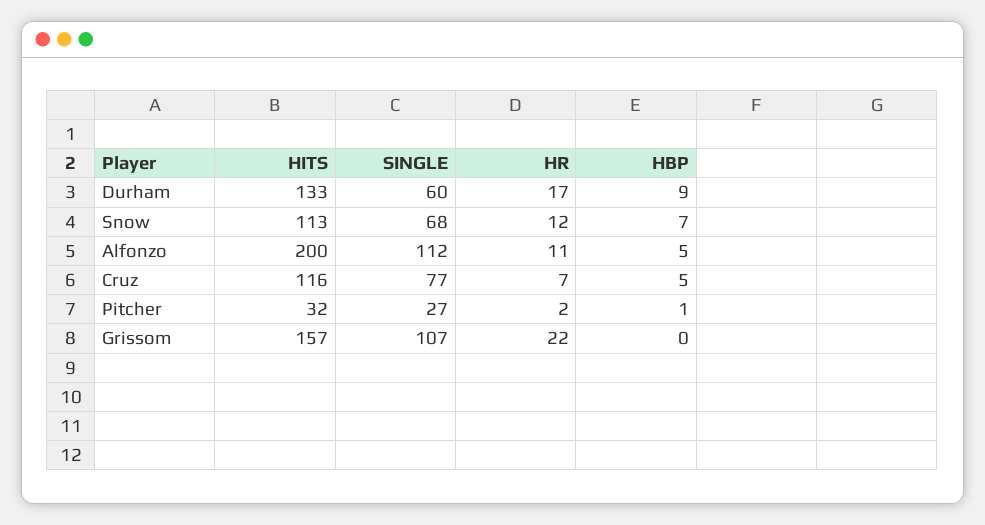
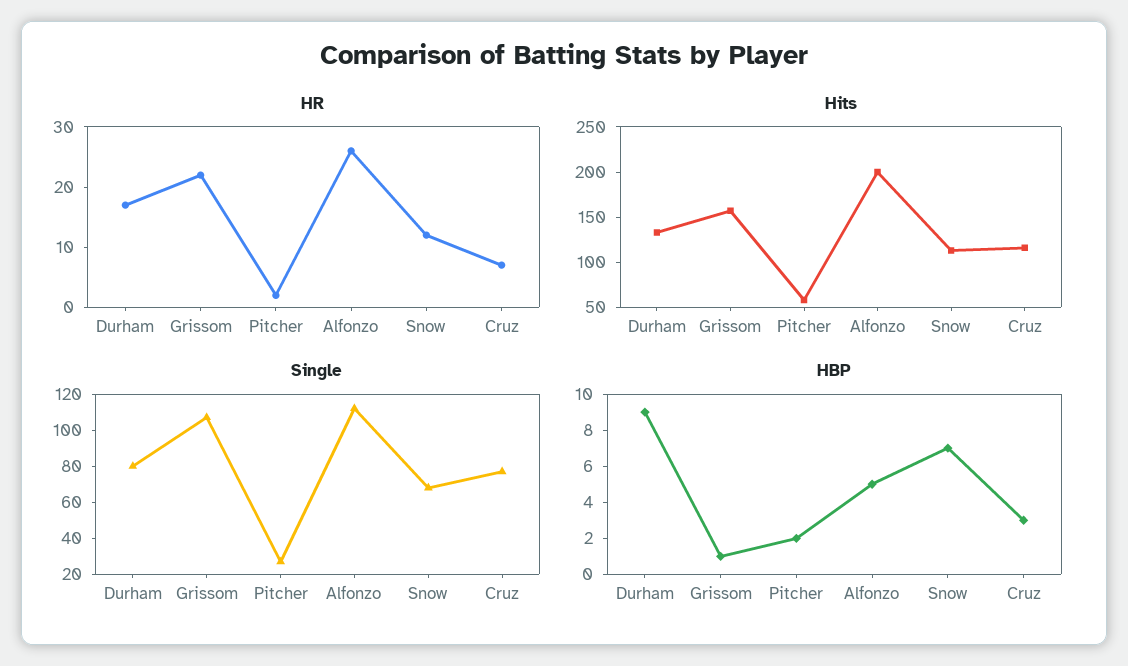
SINGLE, Durham: 60 -> 80
HR, Alfonzo: 11 -> 25
HBP, Cruz: 5 -> 3
HITS, Pitcher: 32 -> 60
HBP, Pitcher: 1 -> 2
HBP, Grissom: 0 -> 1

